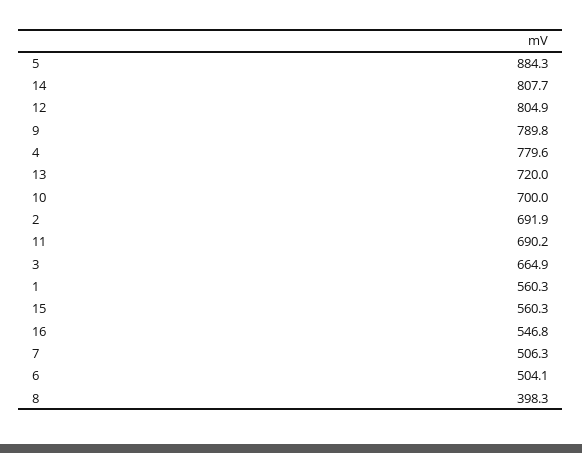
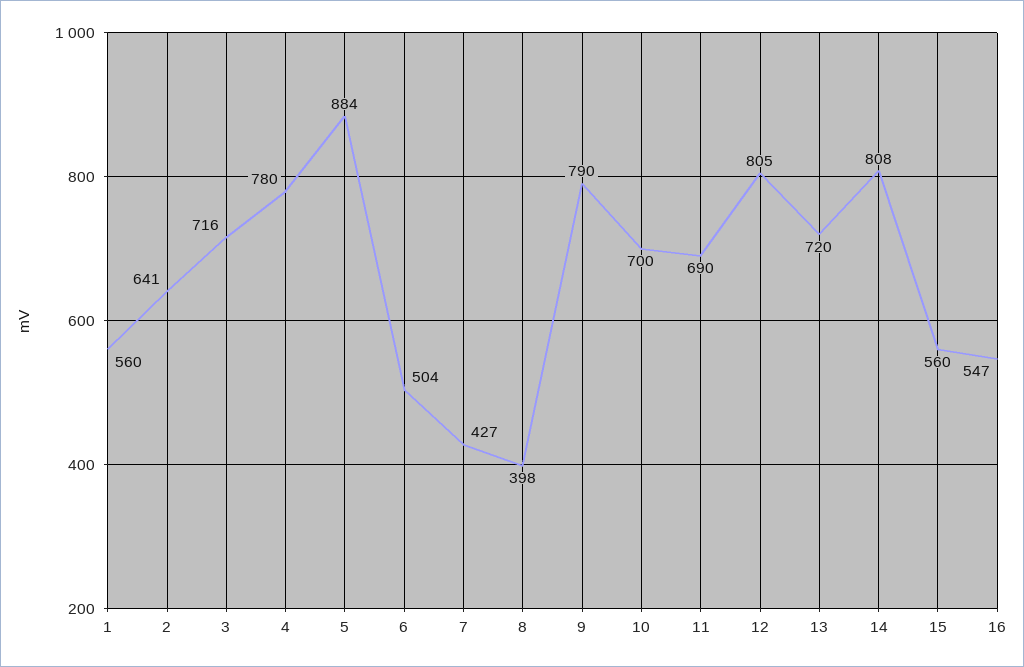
2: 691.9 -> 641
3: 664.9 -> 716
7: 506.3 -> 427

